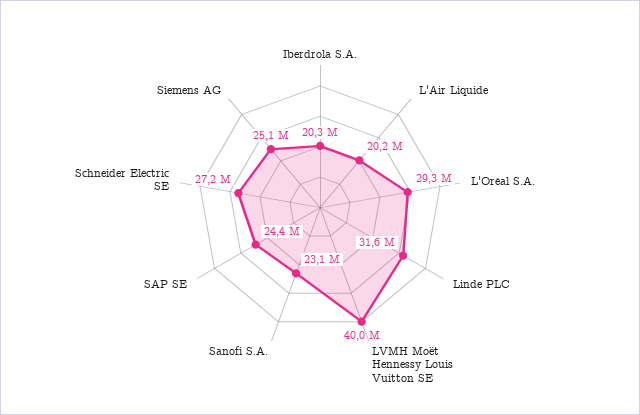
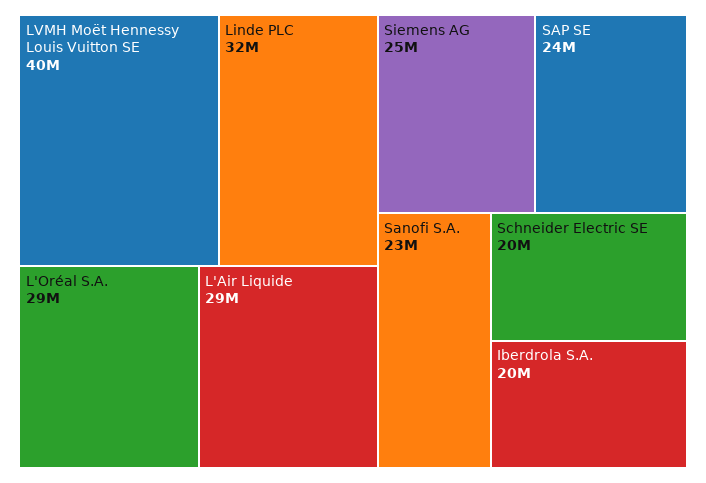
L'Air Liquide: 20200000 -> 29000000
Schneider Electric SE: 27200000 -> 20000000

